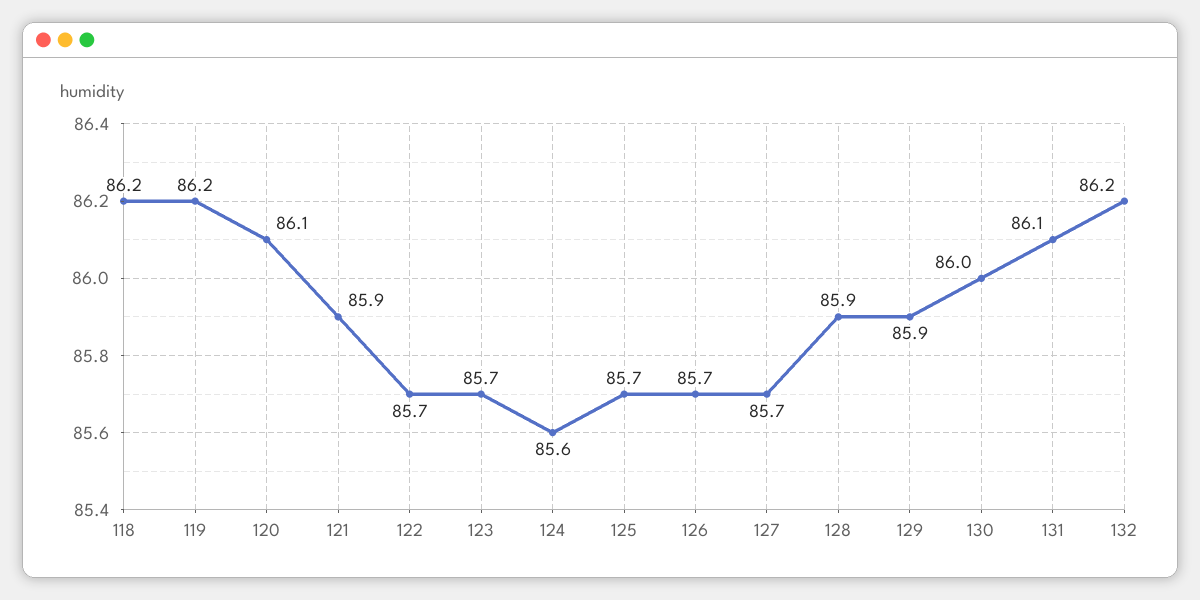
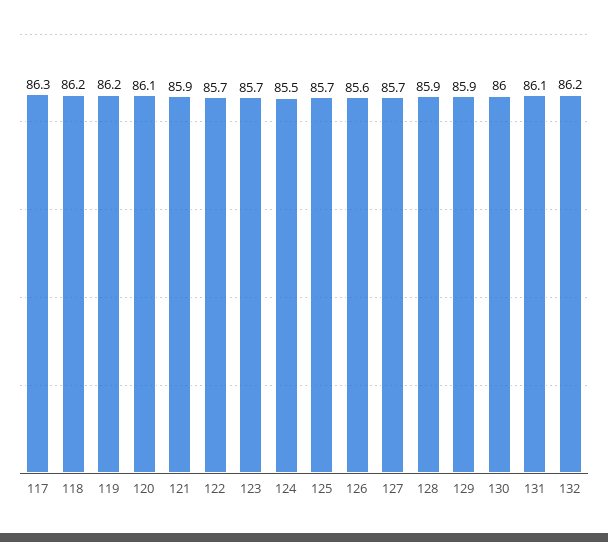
124: 85.6 -> 85.5
126: 85.7 -> 85.6
117: none -> 86.3

